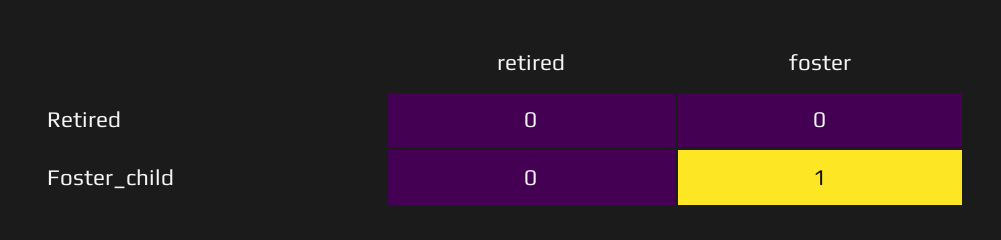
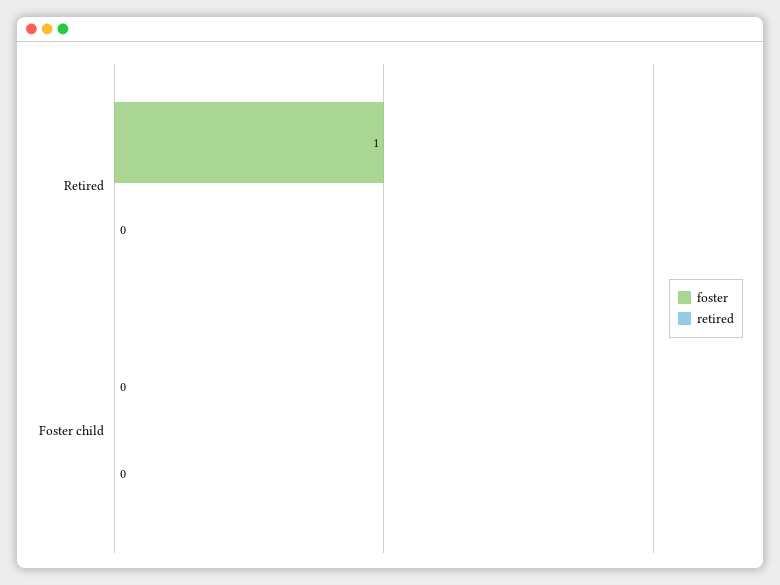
foster, Retired: 0 -> 1
foster, Foster_child: 1 -> 0

